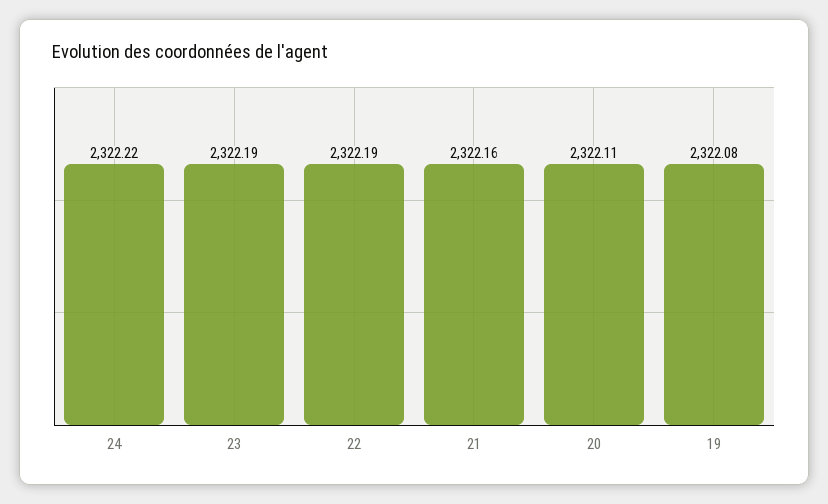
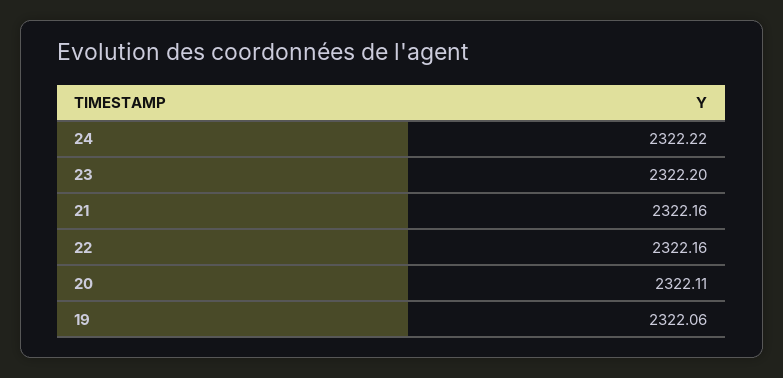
23: 2322.19 -> 2322.2
22: 2322.19 -> 2322.16
19: 2322.08 -> 2322.06

